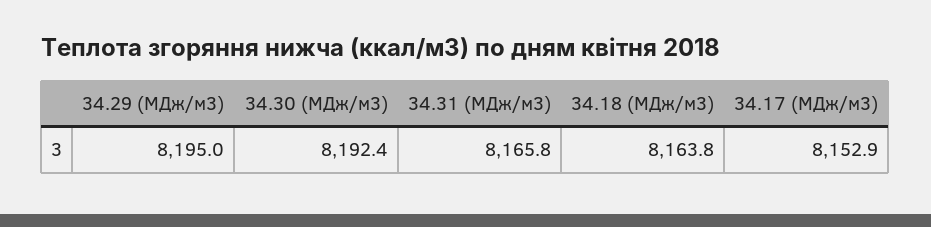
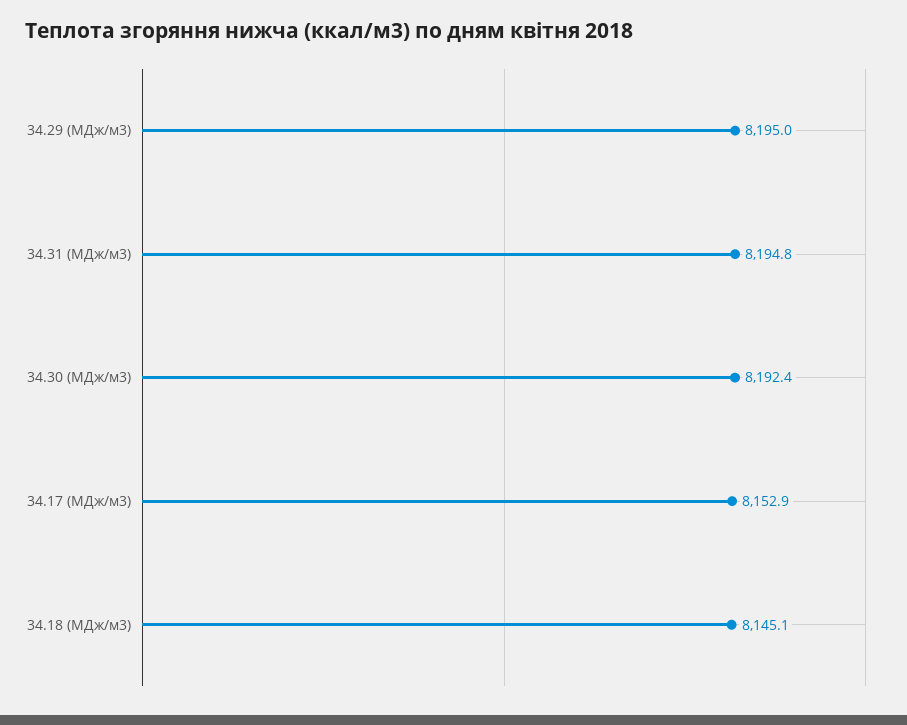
34.31 (МДж/м3): 8165.8 -> 8194.8
34.18 (МДж/м3): 8163.8 -> 8145.1

